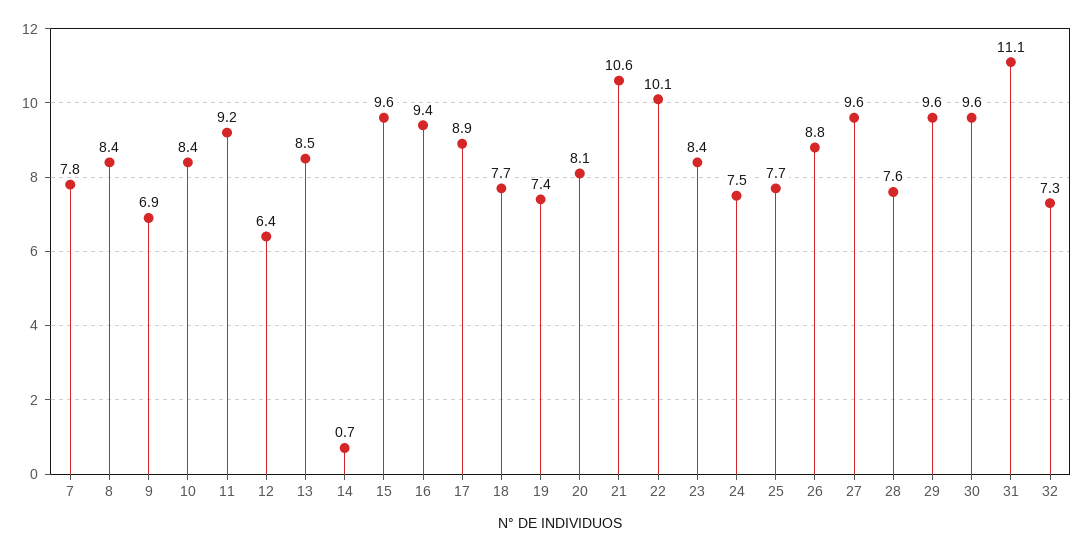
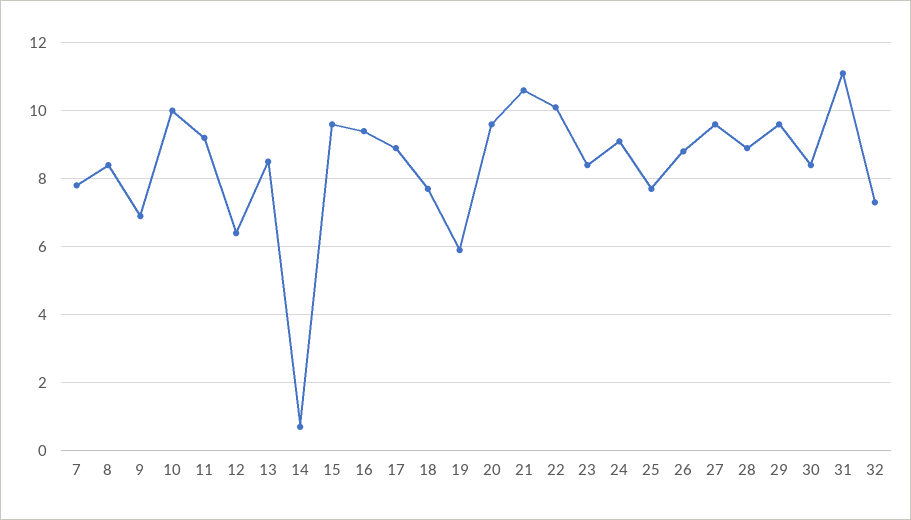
10: 8.4 -> 10
19: 7.4 -> 6
20: 8.1 -> 9.5
24: 7.5 -> 9
28: 7.6 -> 9
30: 9.6 -> 8.5

